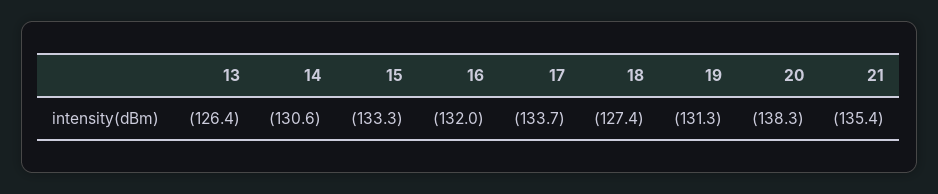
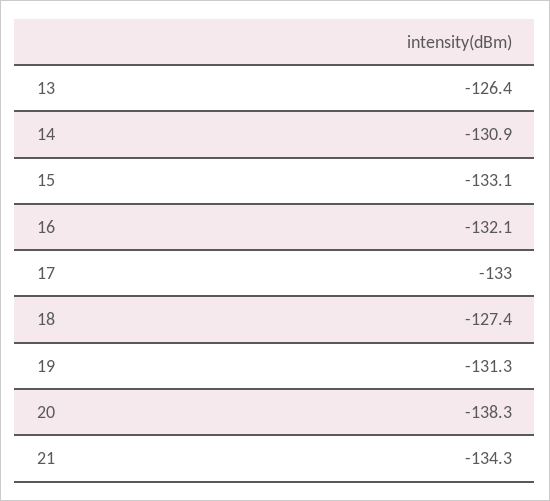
14: -130.6 -> -130.9
15: -133.3 -> -133.1
16: -132 -> -132.1
17: -133.7 -> -133
21: -135.4 -> -134.3

